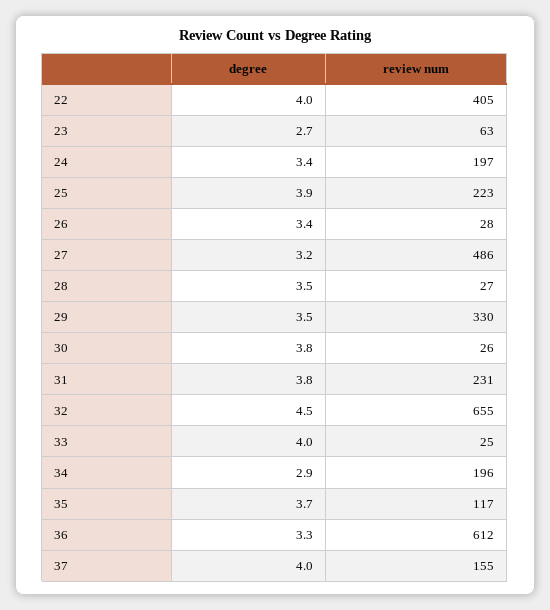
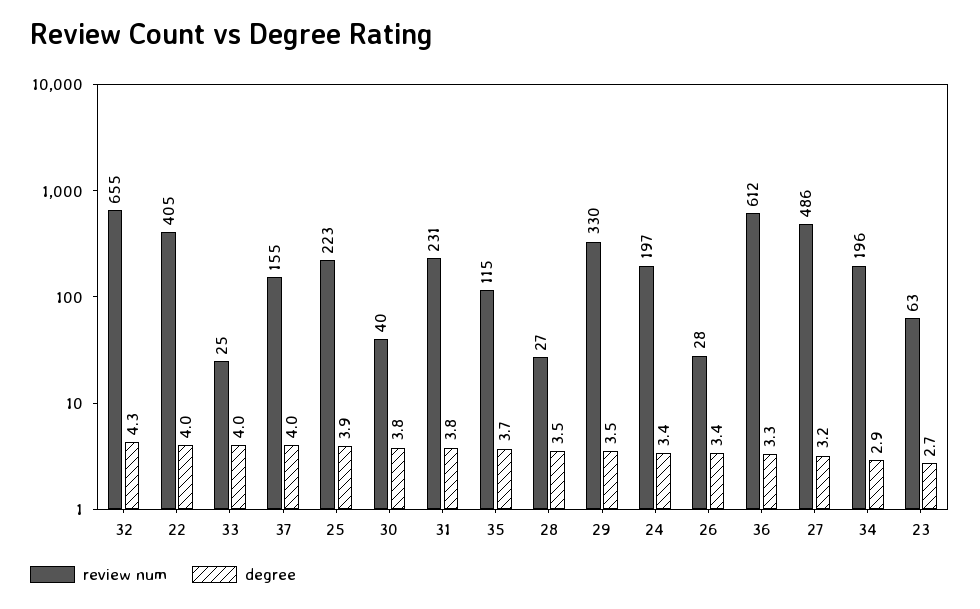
review num, 30: 26 -> 40
degree, 32: 4.5 -> 4.3
review num, 35: 117 -> 115

